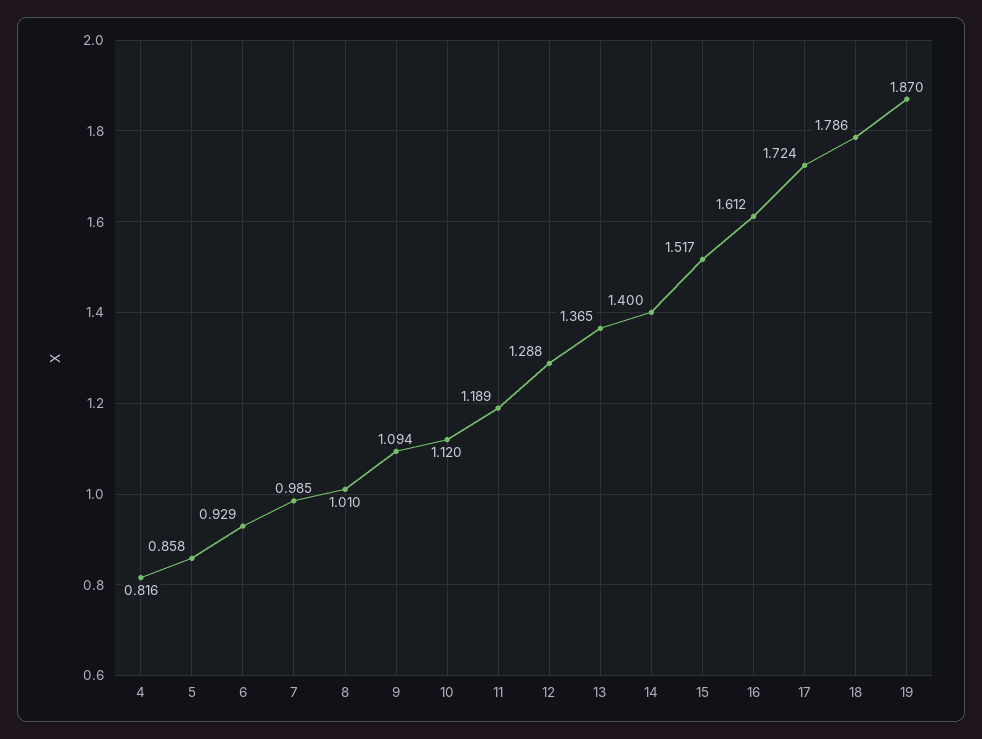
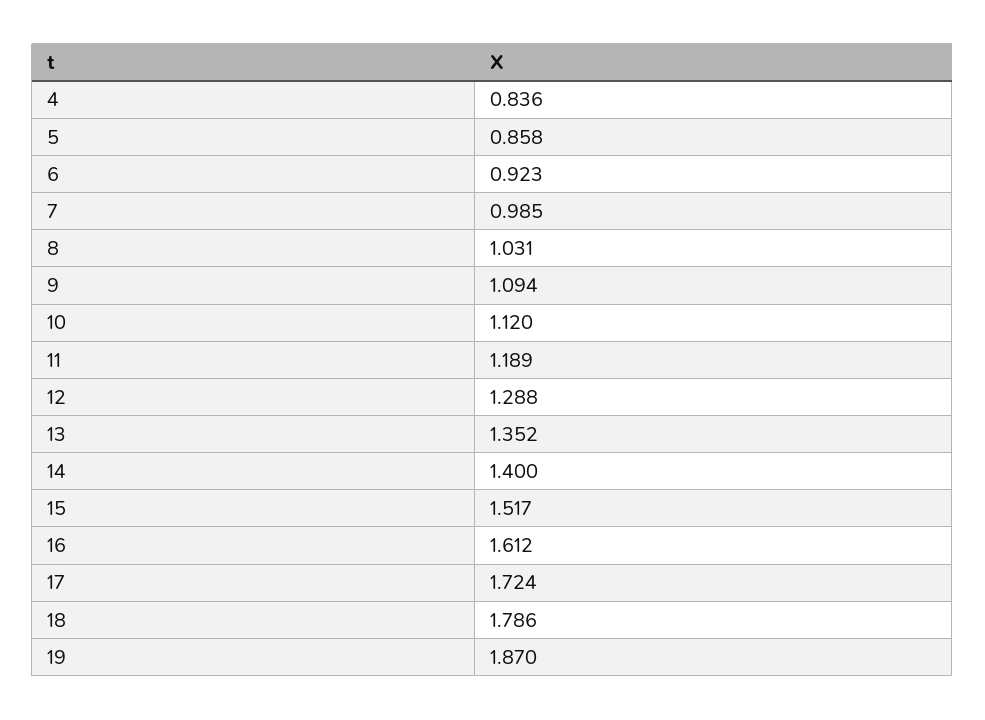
4: 0.816 -> 0.836
6: 0.929 -> 0.923
8: 1.01 -> 1.031
13: 1.365 -> 1.352

